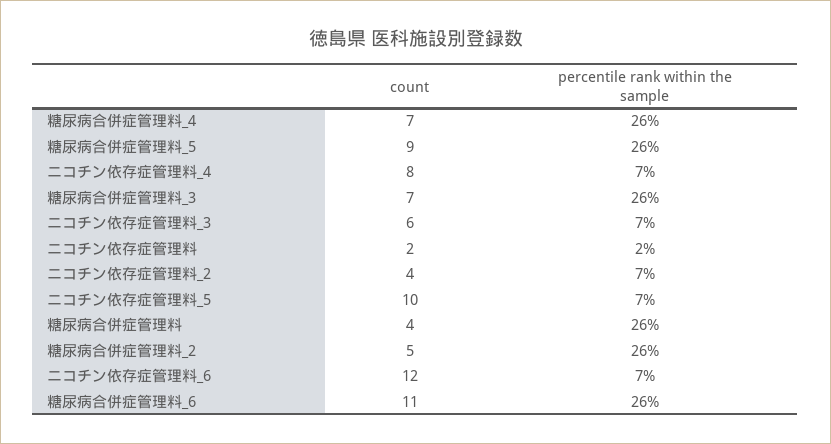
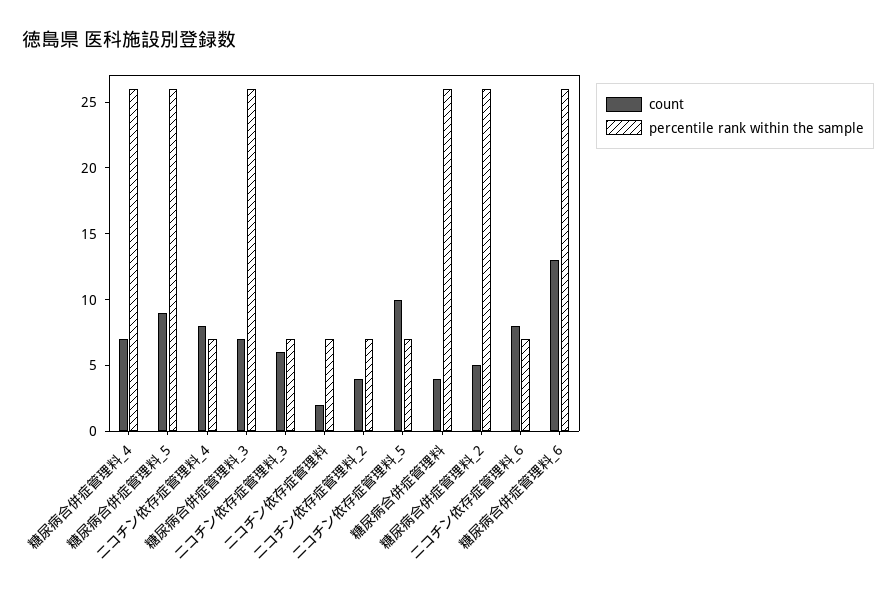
percentile rank within the sample, ニコチン依存症管理料: 2 -> 7
count, ニコチン依存症管理料_6: 12 -> 8
count, 糖尿病合併症管理料_6: 11 -> 13

